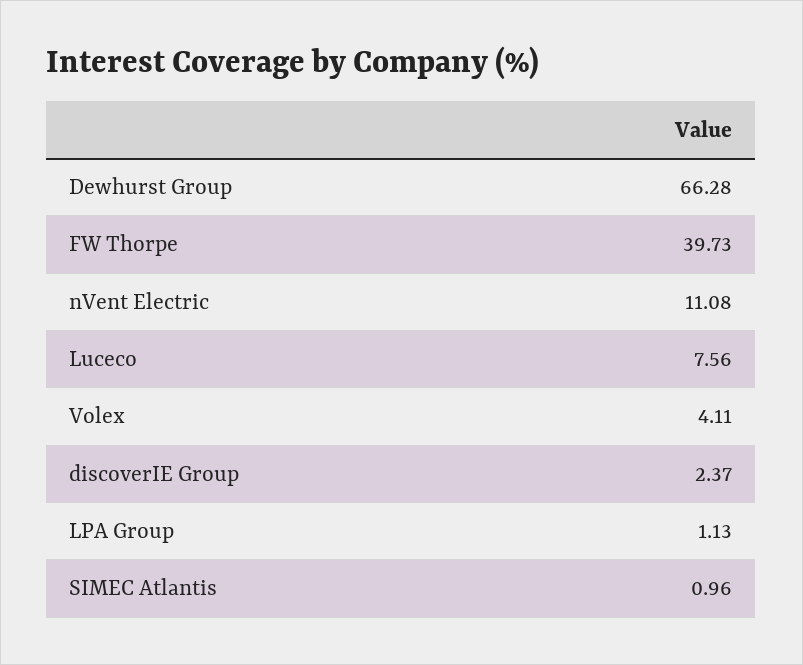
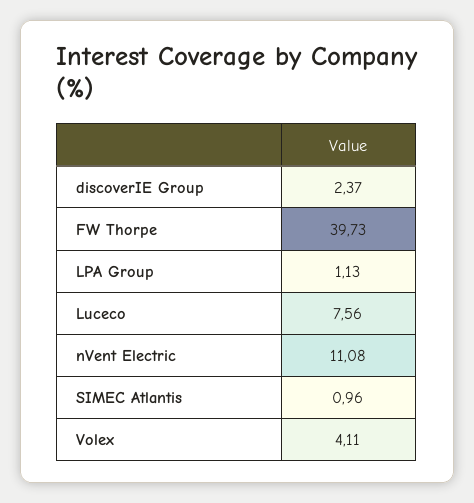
Dewhurst Group: 66.28 -> none

